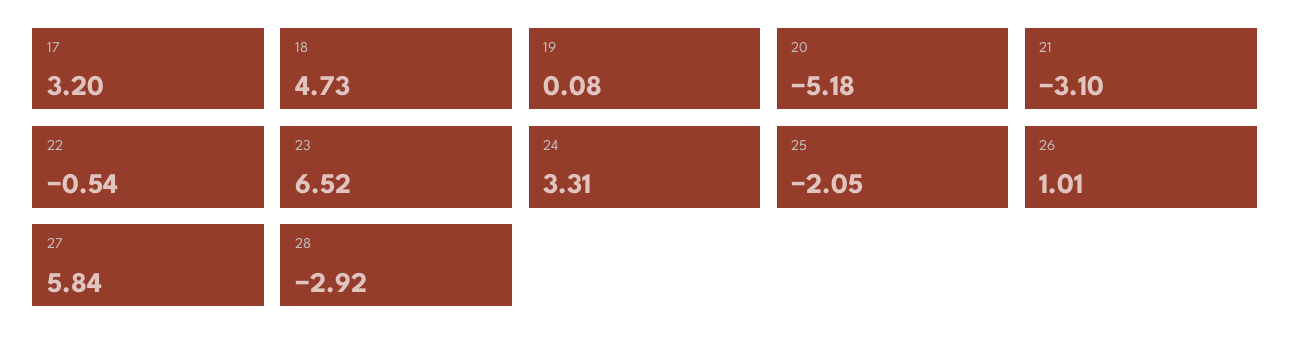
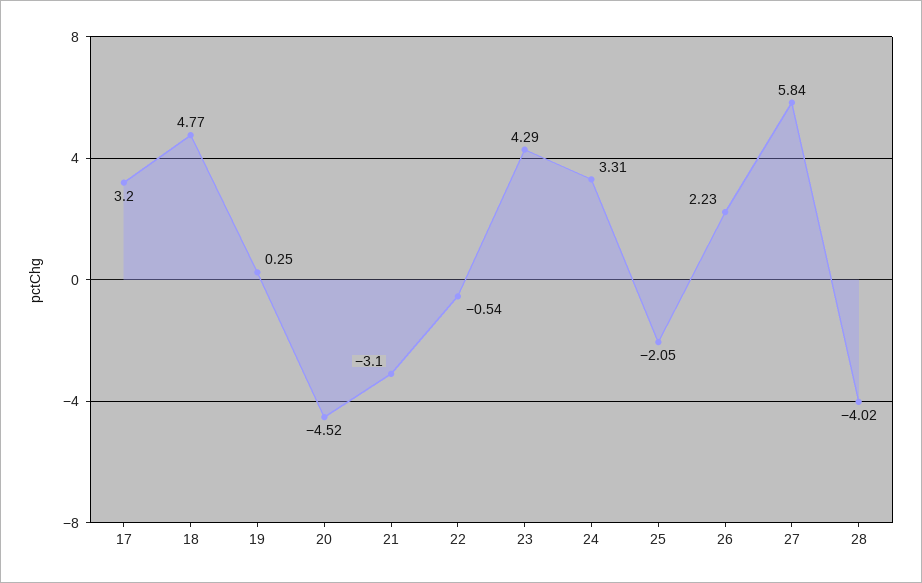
18: 4.73 -> 4.77
19: 0.08 -> 0.25
20: -5.18 -> -4.52
23: 6.52 -> 4.29
26: 1.01 -> 2.23
28: -2.92 -> -4.02

